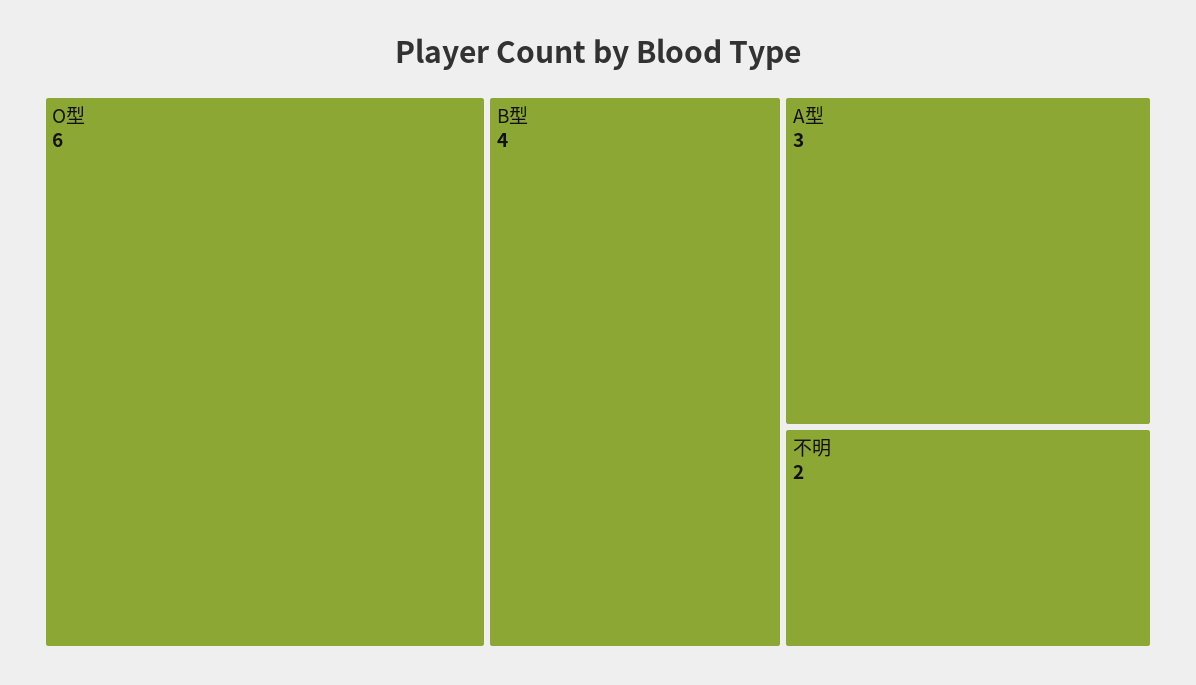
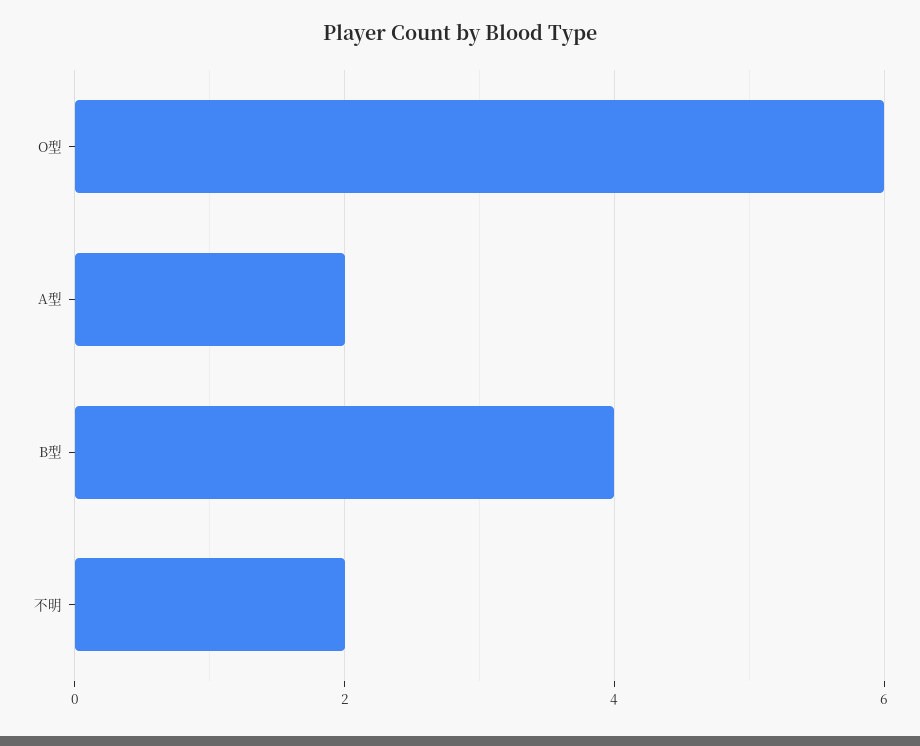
A型: 3 -> 2

